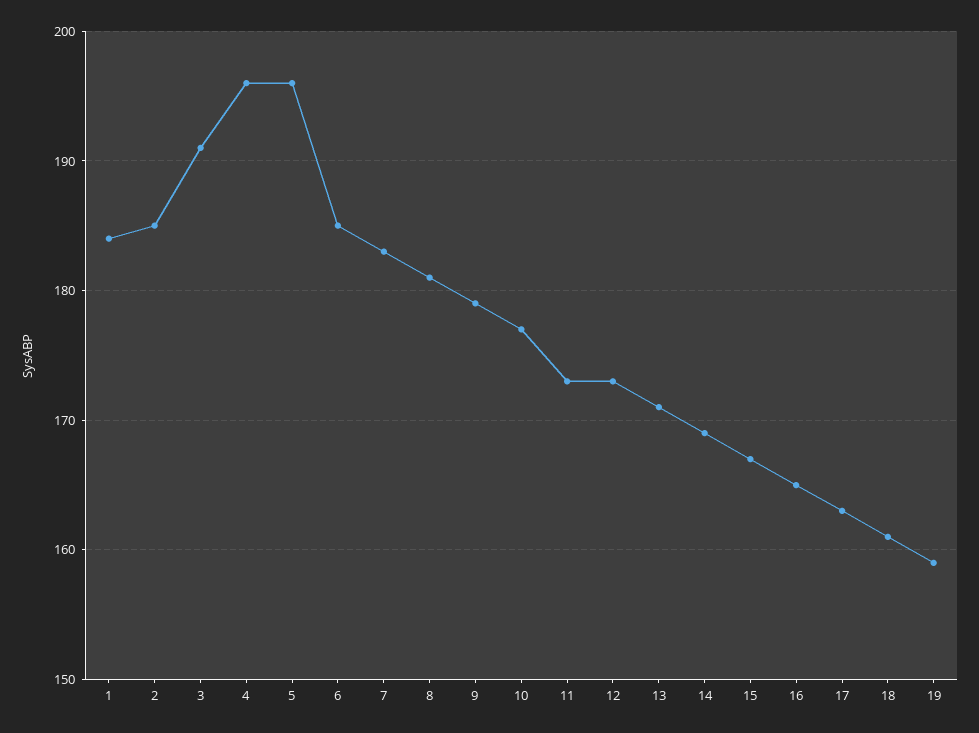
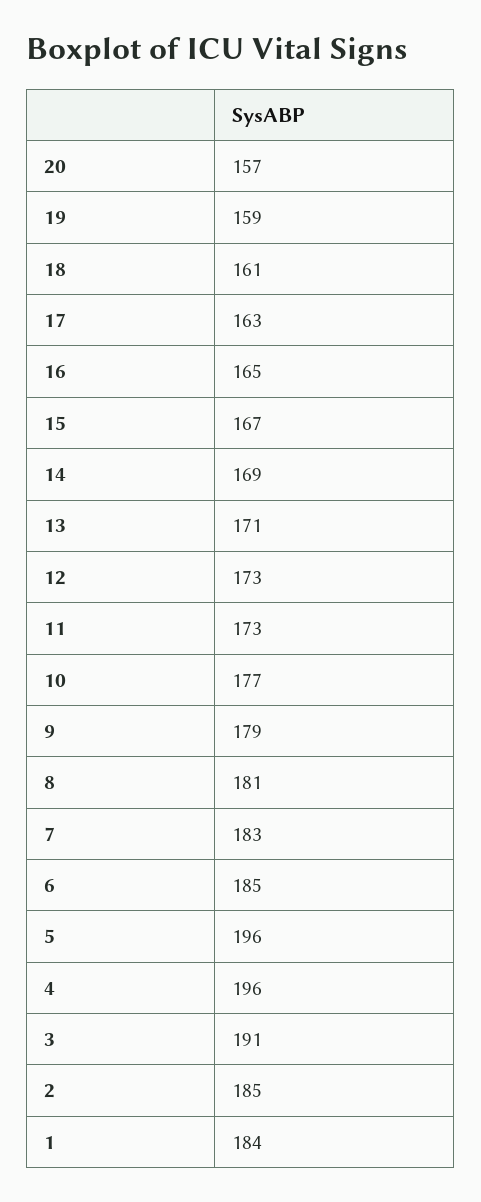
20: none -> 157

